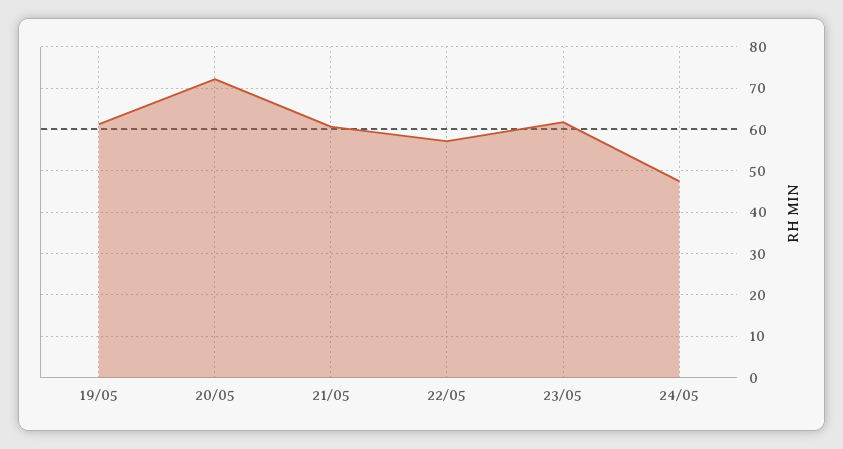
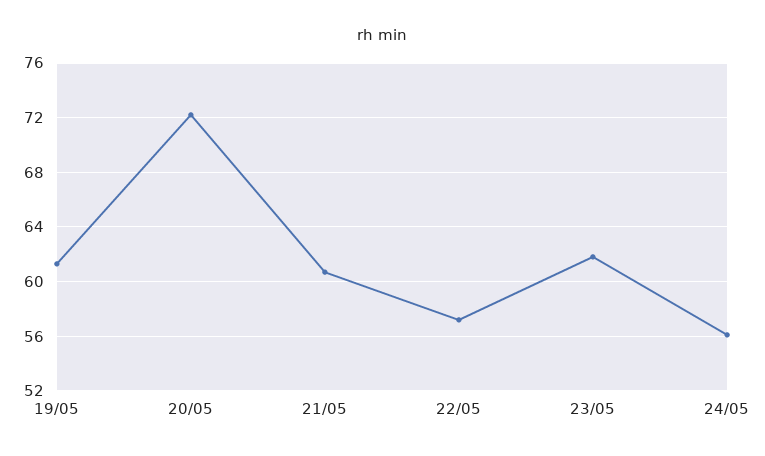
24/05: 48 -> 56

